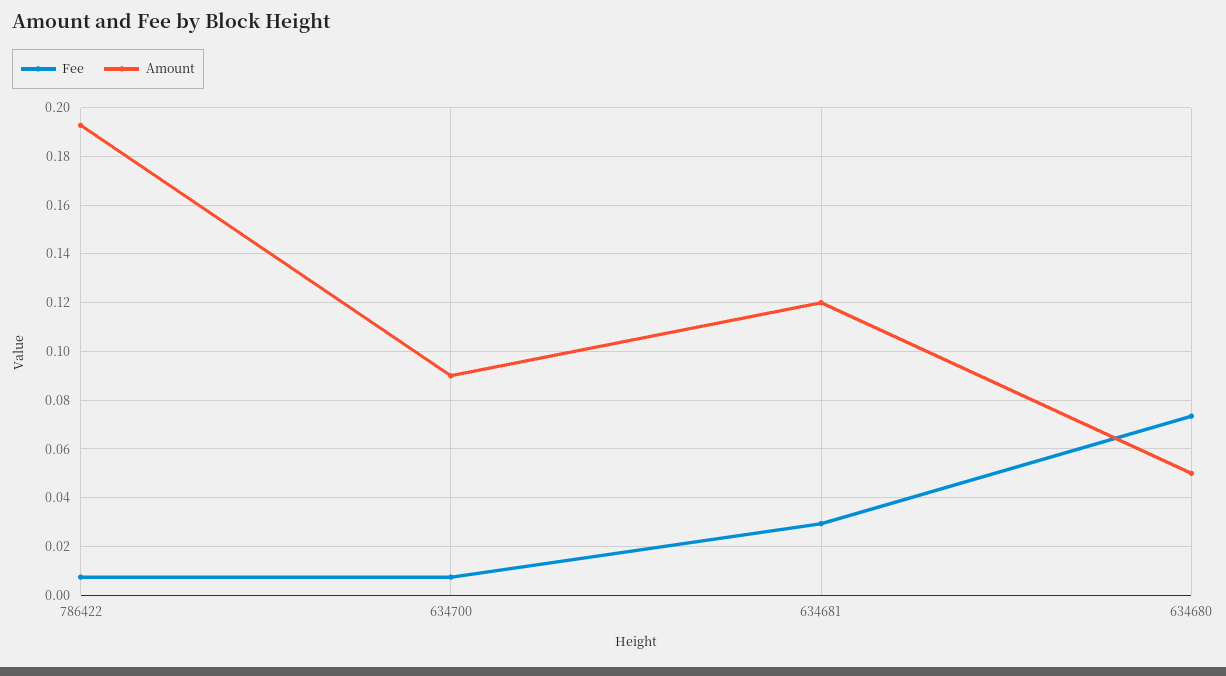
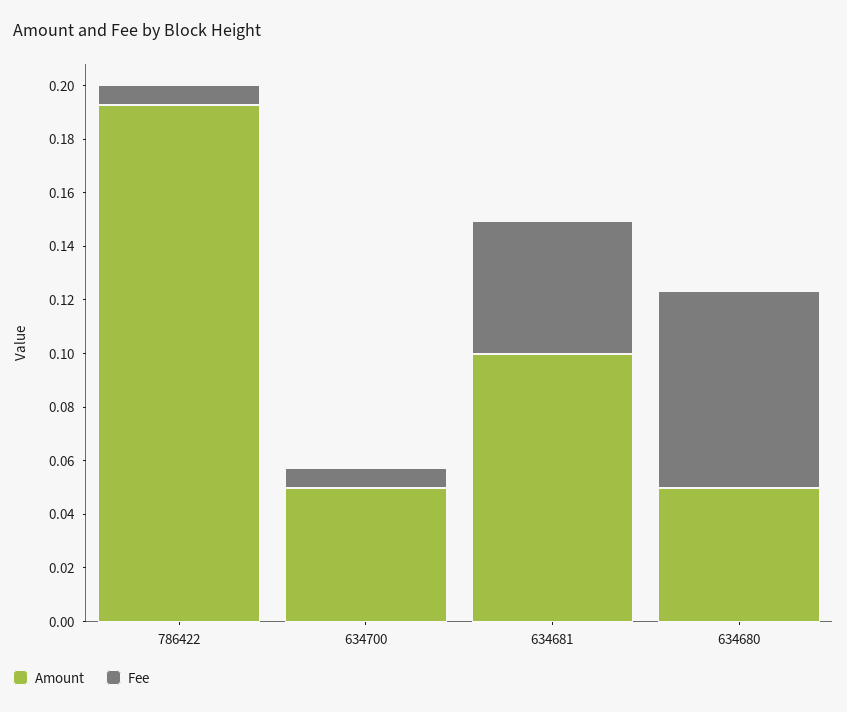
Amount, 634700: 0.09 -> 0.05
Fee, 634681: 0.03 -> 0.05
Amount, 634681: 0.12 -> 0.1

